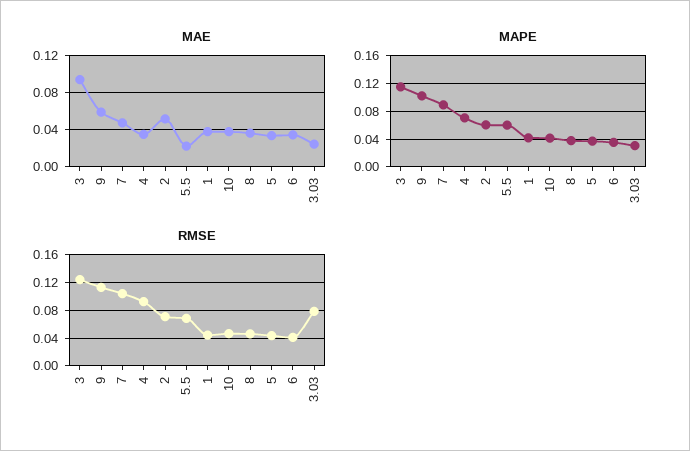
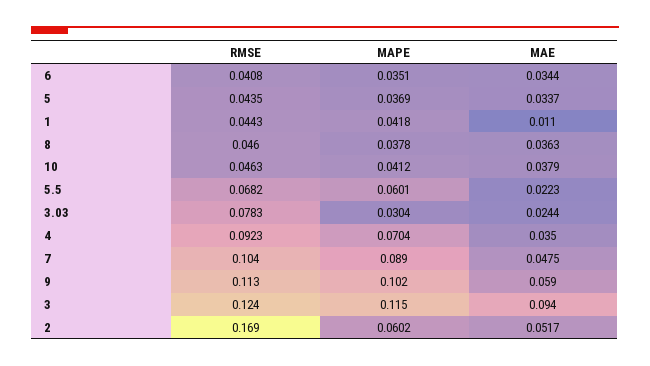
MAE, 1: 0.04 -> 0.011
RMSE, 2: 0.07 -> 0.169

